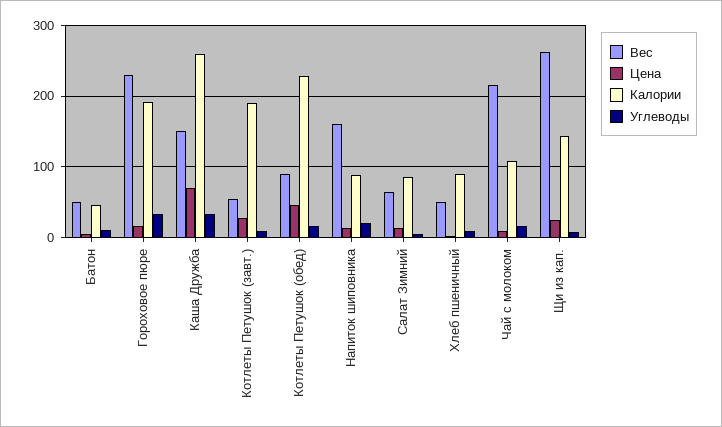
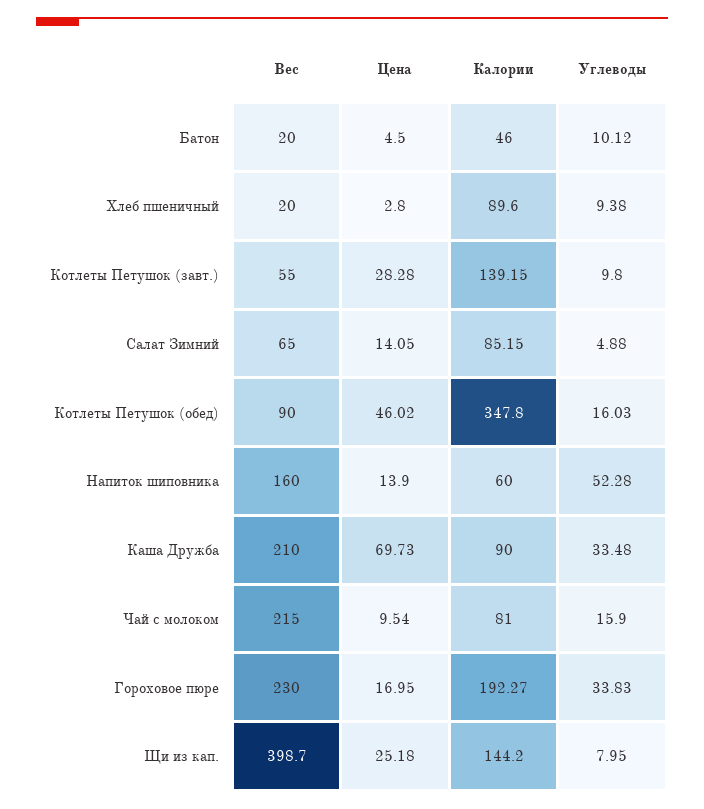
Вес, Батон: 50 -> 20
Вес, Каша Дружба: 150 -> 210
Калории, Каша Дружба: 260 -> 90
Калории, Котлеты Петушок (завт.): 190 -> 139.15
Калории, Котлеты Петушок (обед): 230 -> 347.8
Калории, Напиток шиповника: 90 -> 60
Углеводы, Напиток шиповника: 20 -> 52.28
Вес, Хлеб пшеничный: 50 -> 20
Калории, Чай с молоком: 110 -> 81
Вес, Щи из кап.: 260 -> 398.7

